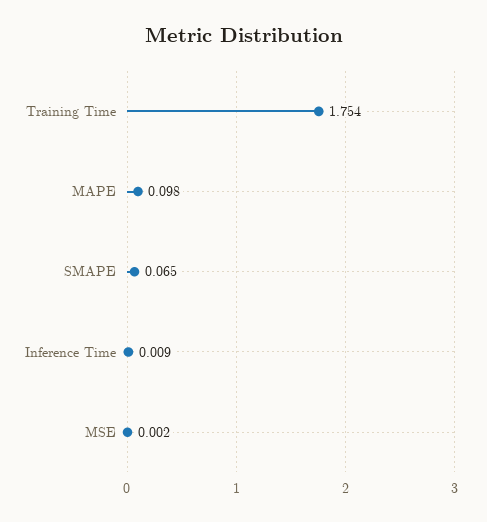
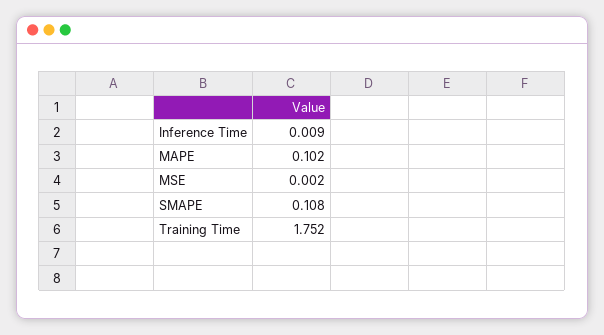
Training Time: 1.754 -> 1.752
MAPE: 0.098 -> 0.102
SMAPE: 0.065 -> 0.108

